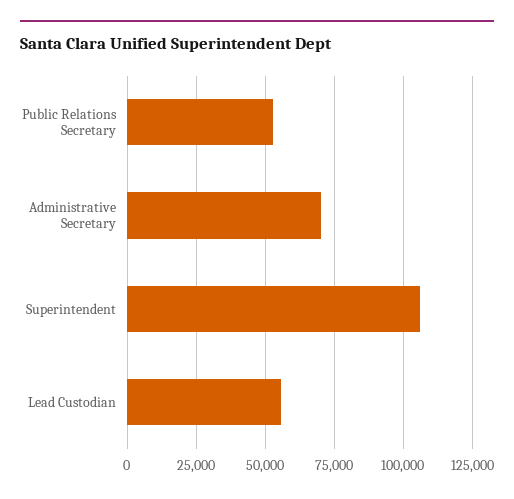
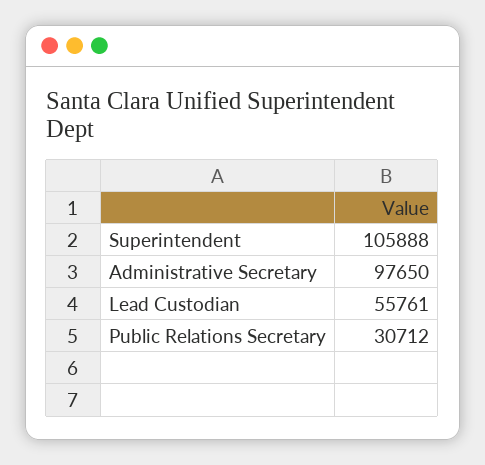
Public Relations Secretary: 52500 -> 30712
Administrative Secretary: 70000 -> 97650

